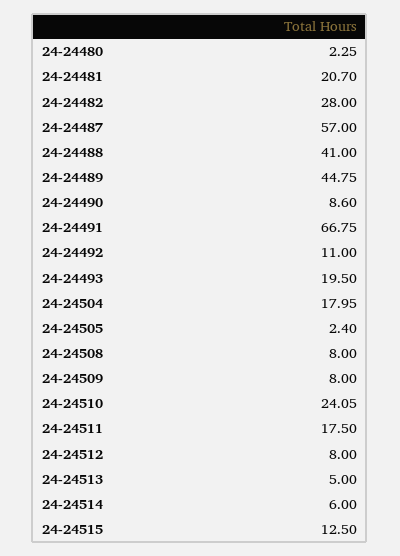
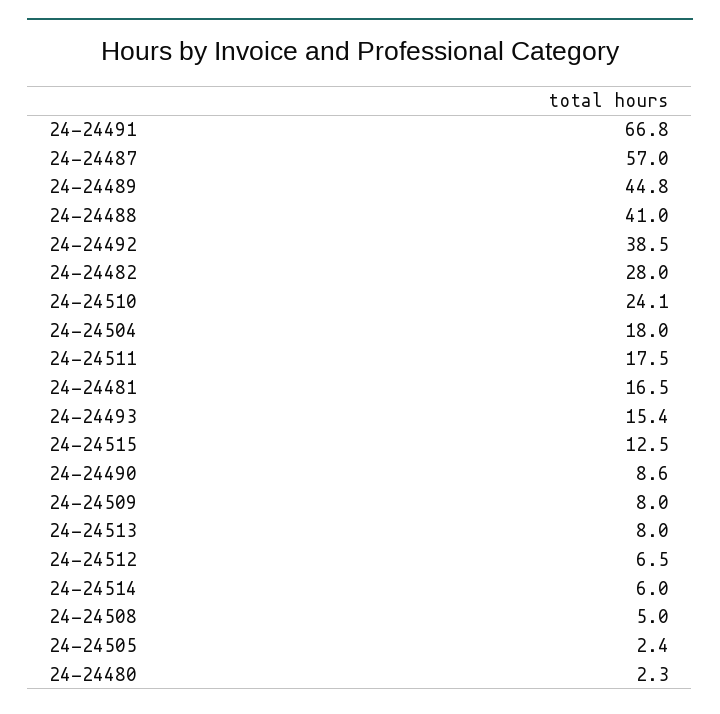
24-24481: 20.7 -> 16.5
24-24492: 11 -> 38.5
24-24493: 19.5 -> 15.4
24-24508: 8 -> 5
24-24512: 8 -> 6.5
24-24513: 5 -> 8

